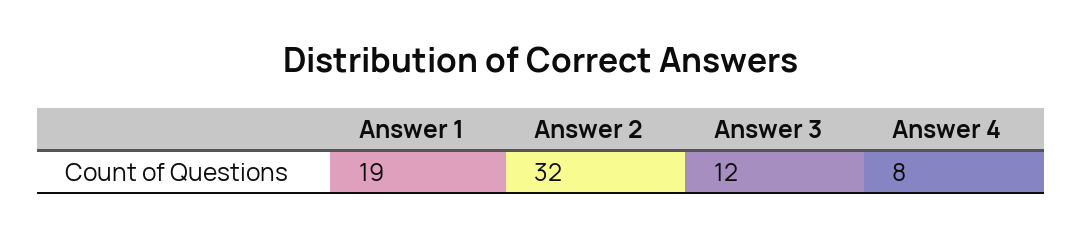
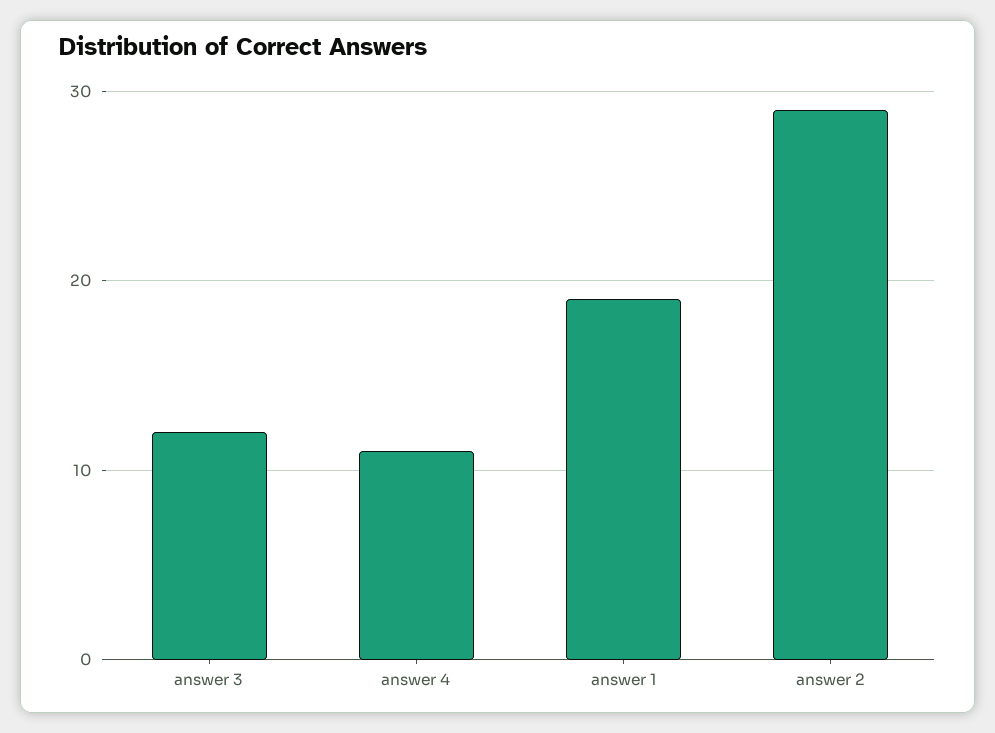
Answer 2: 32 -> 29
Answer 4: 8 -> 11

